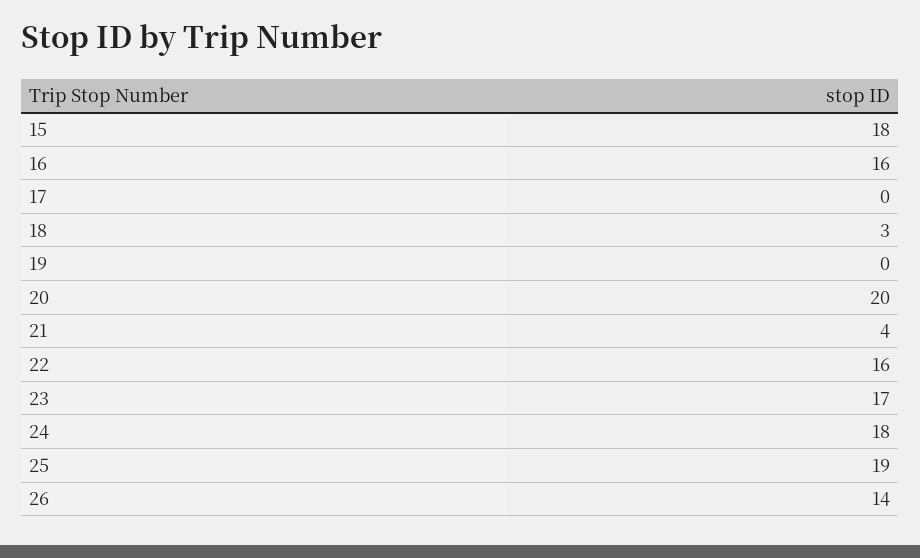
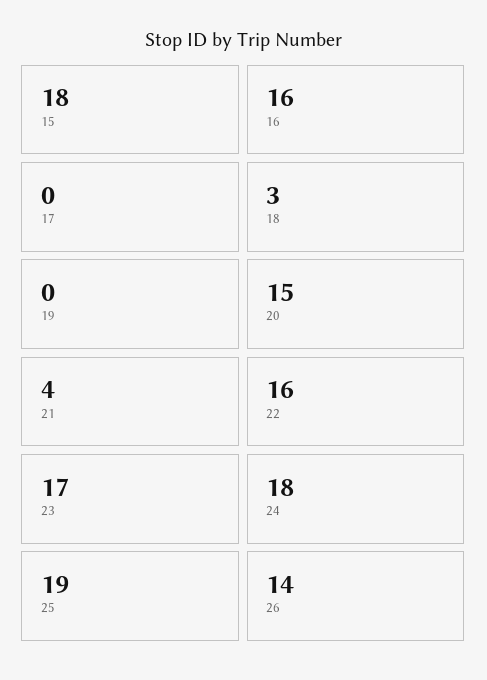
20: 20 -> 15

